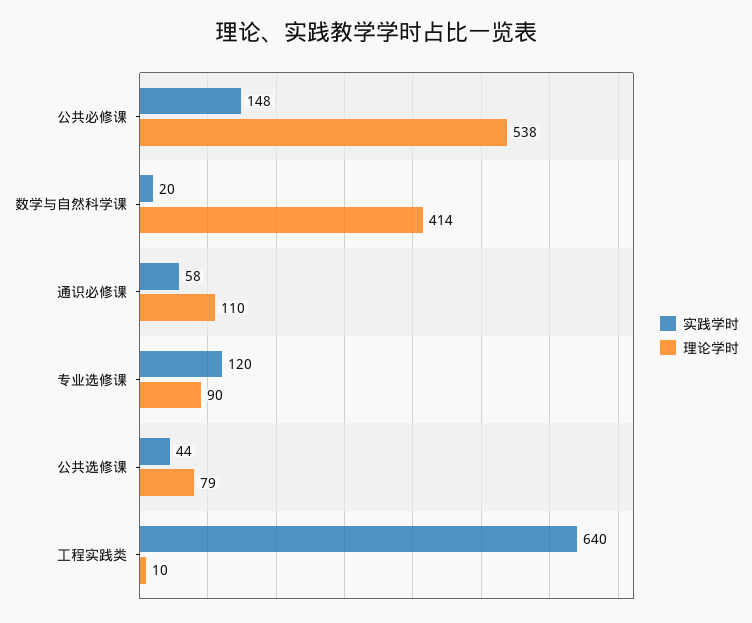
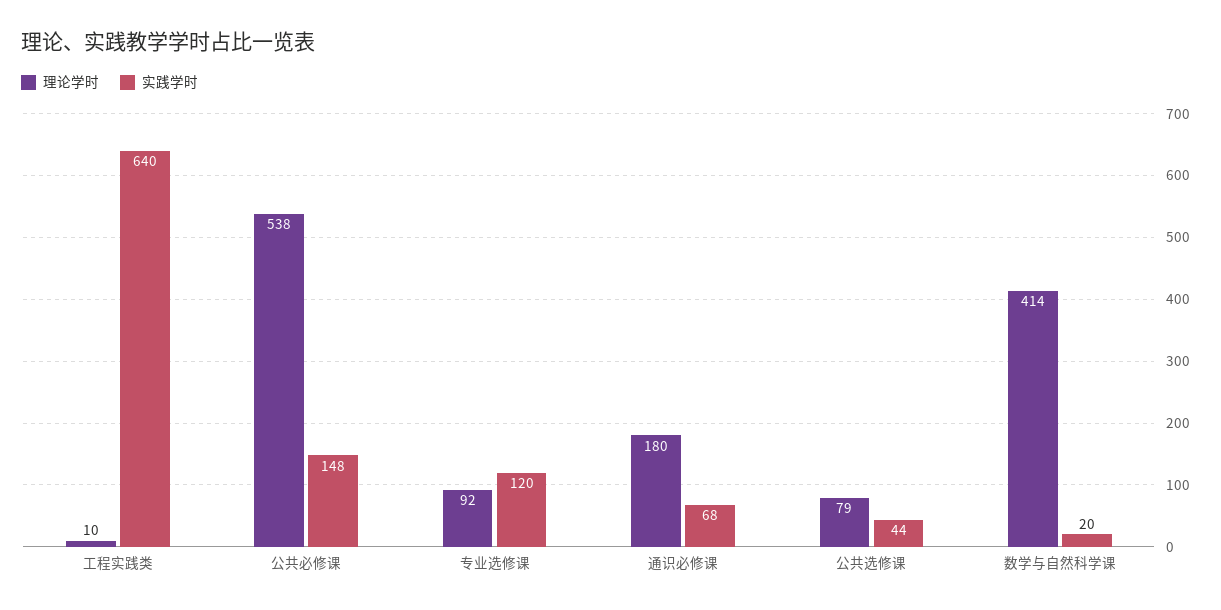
实践学时, 通识必修课: 58 -> 68
理论学时, 通识必修课: 110 -> 180
理论学时, 专业选修课: 90 -> 92

